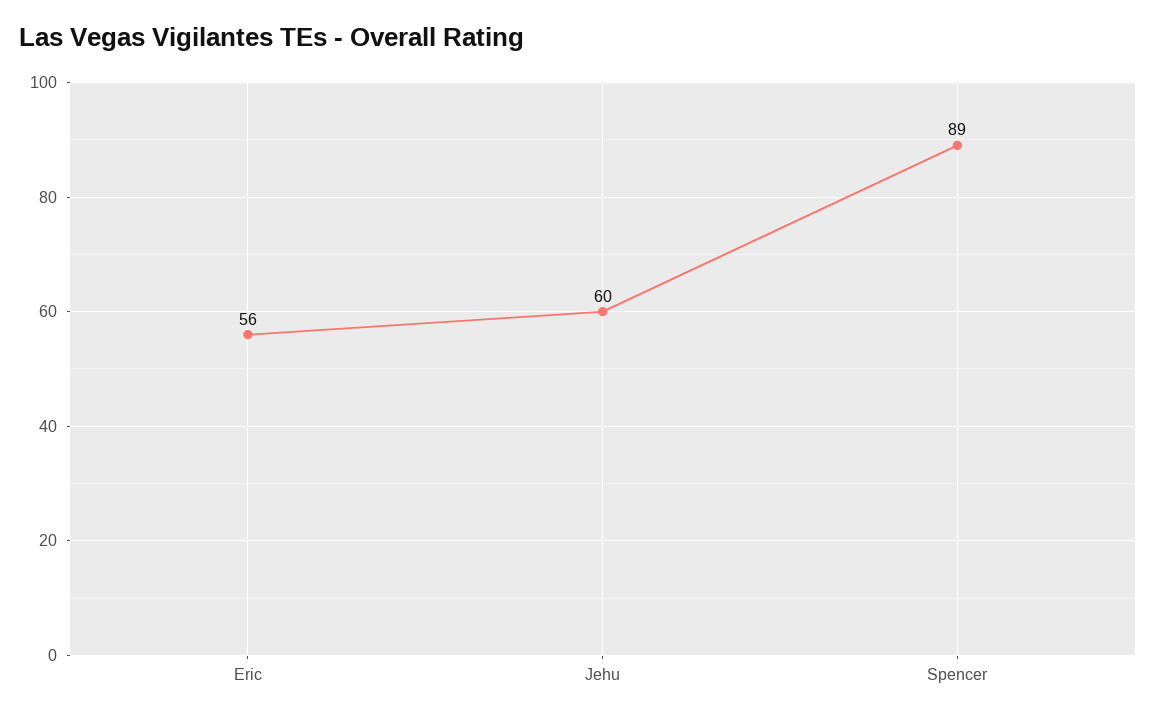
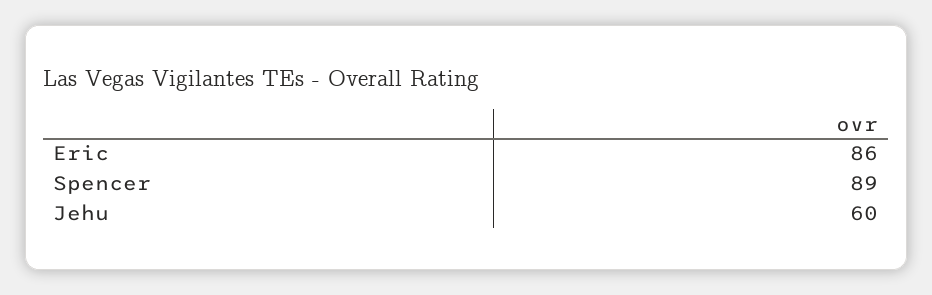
Eric: 56 -> 86

